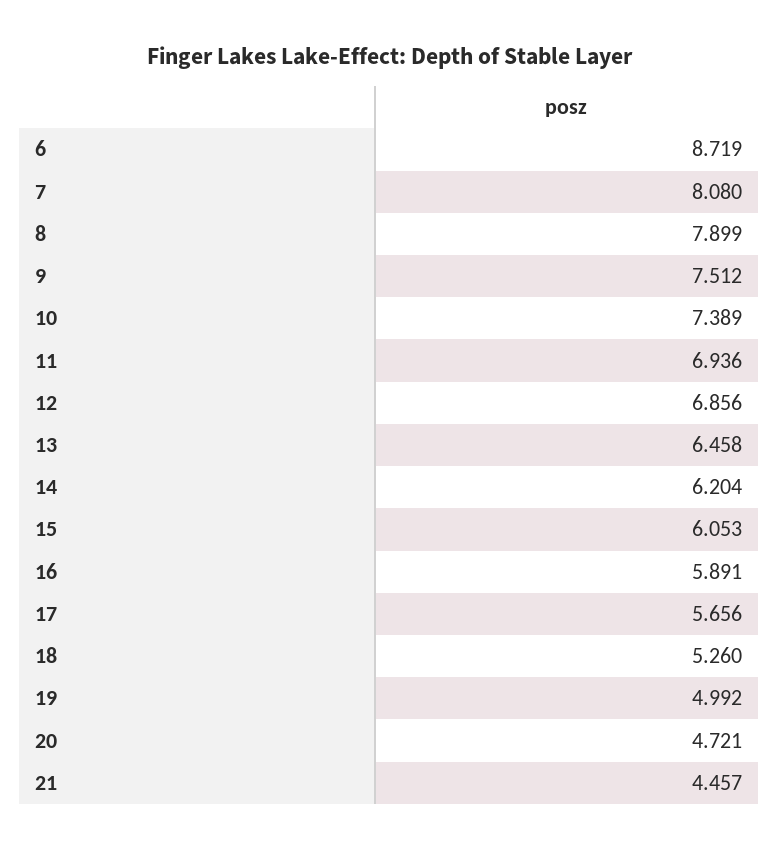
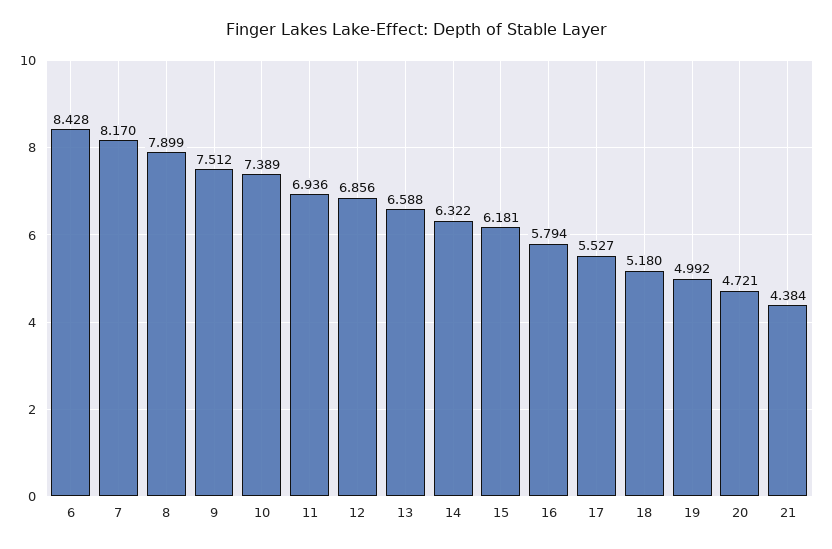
6: 8.719 -> 8.428
7: 8.08 -> 8.17
13: 6.458 -> 6.588
14: 6.204 -> 6.322
15: 6.053 -> 6.181
16: 5.891 -> 5.794
17: 5.656 -> 5.527
18: 5.26 -> 5.18
21: 4.457 -> 4.384

